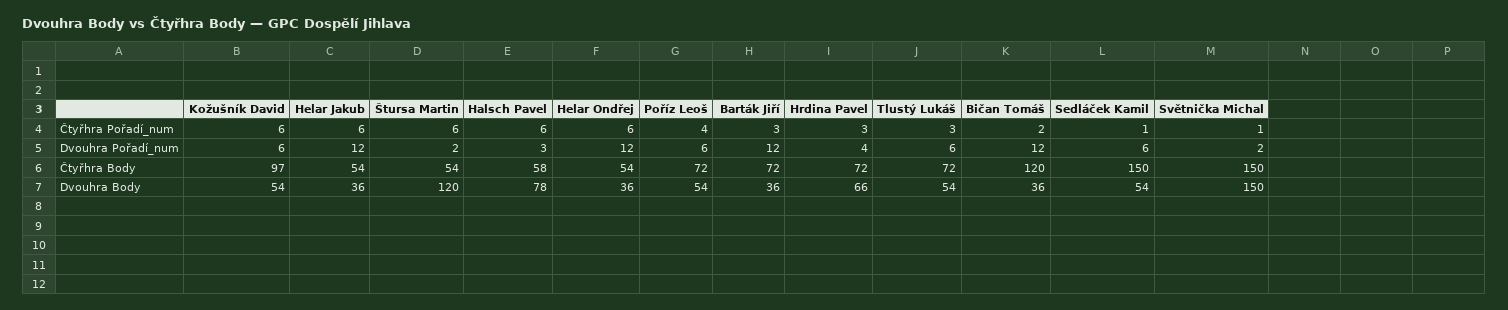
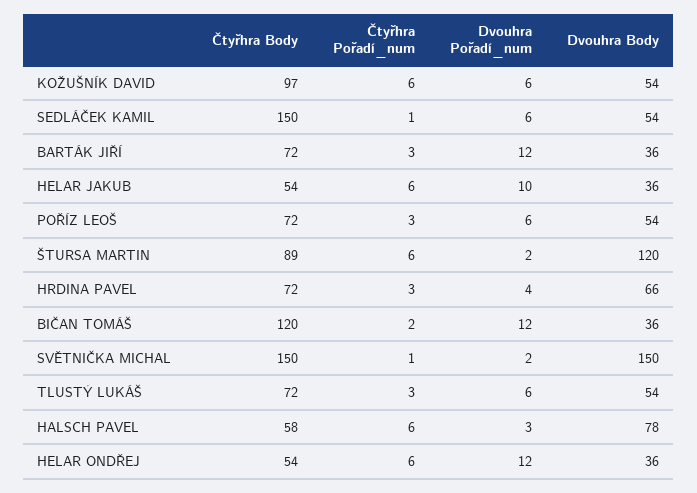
Poříz Leoš, Čtyřhra Pořadí_num: 4 -> 3
Helar Jakub, Dvouhra Pořadí_num: 12 -> 10
Štursa Martin, Čtyřhra Body: 54 -> 89

